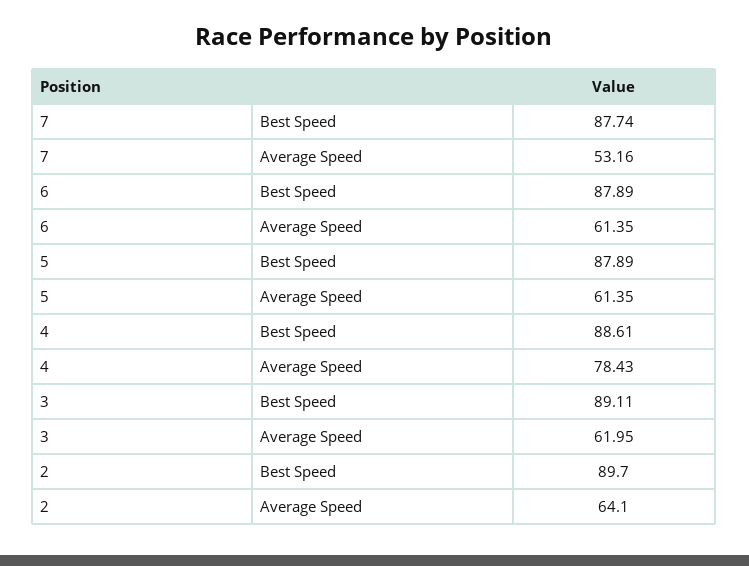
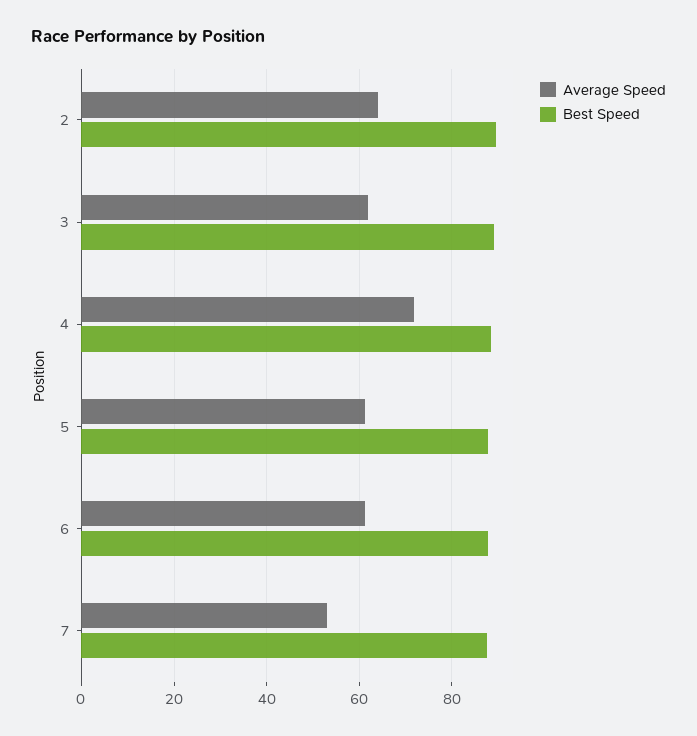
Average Speed, 4: 78.43 -> 72

